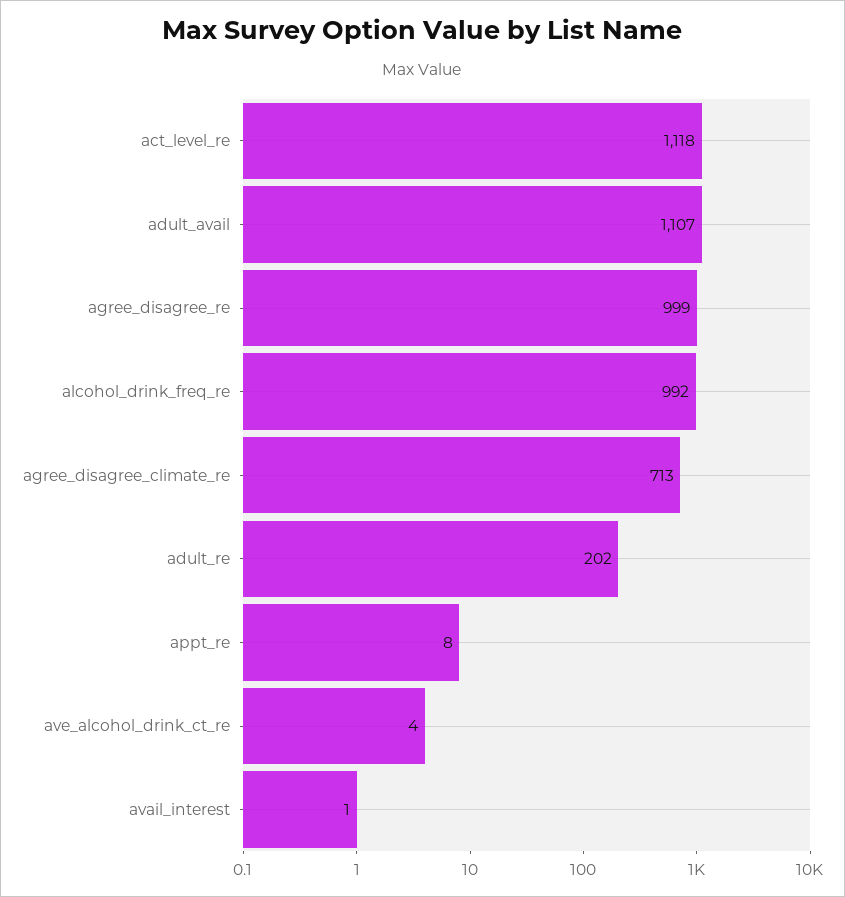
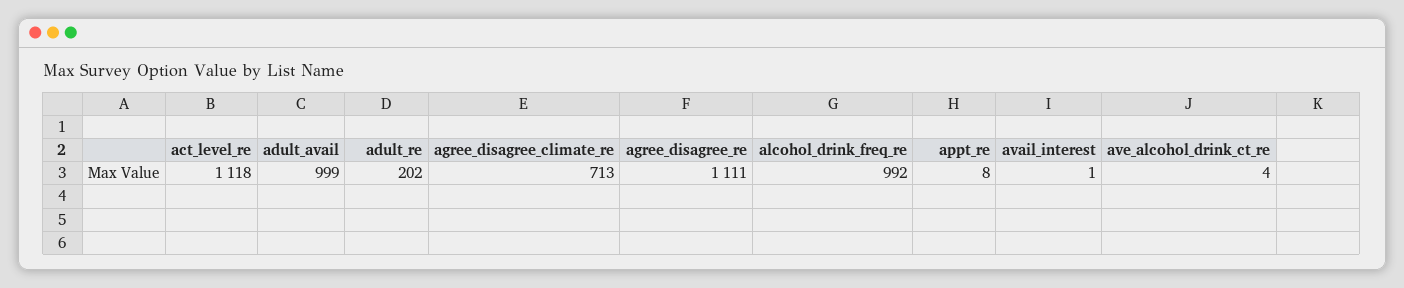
adult_avail: 1107 -> 999
agree_disagree_re: 999 -> 1111

